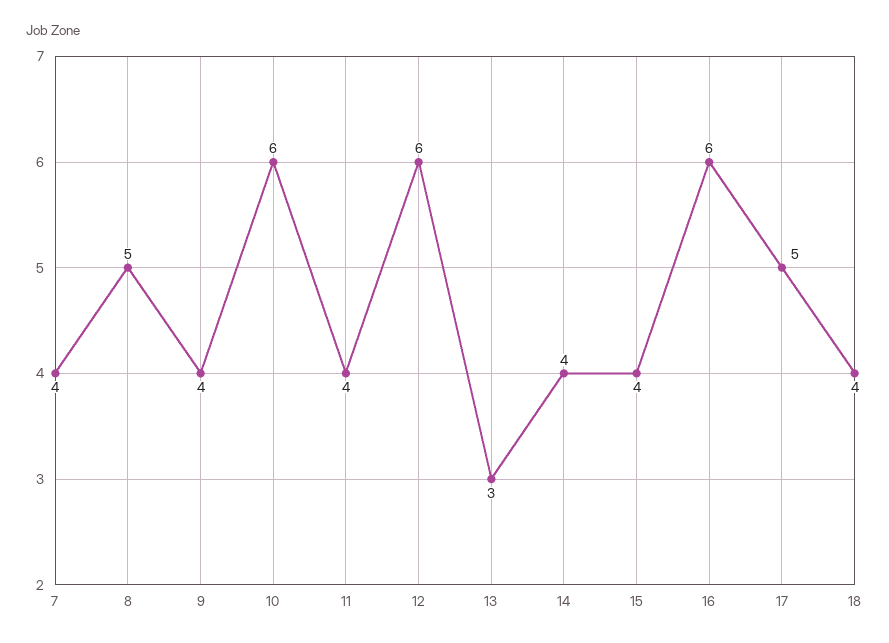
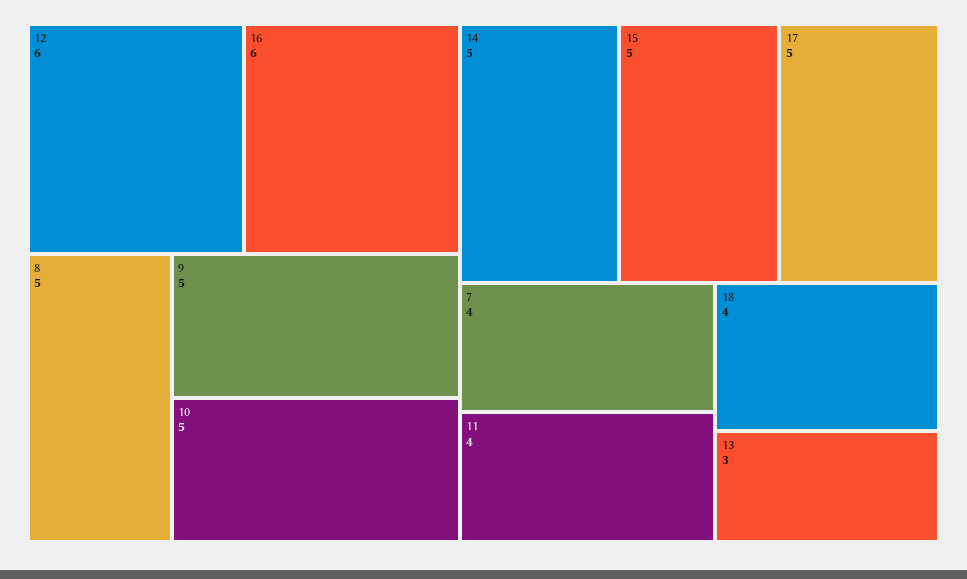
9: 4 -> 5
10: 6 -> 5
14: 4 -> 5
15: 4 -> 5

